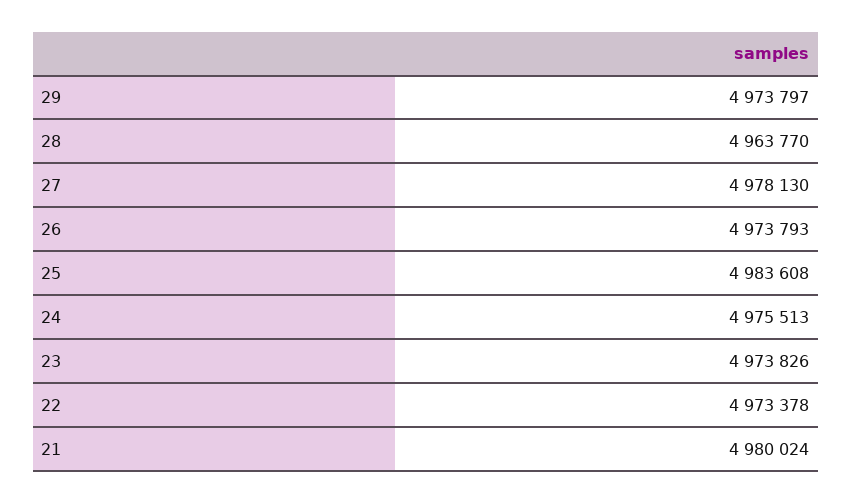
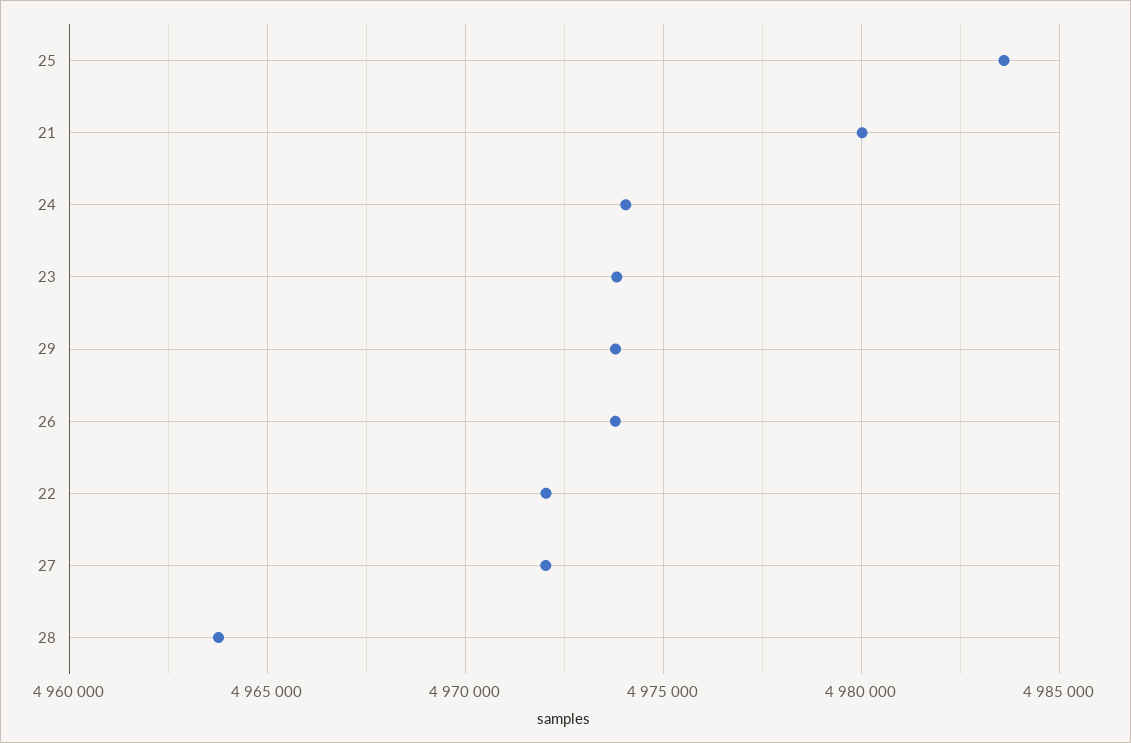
27: 4978130 -> 4972000
24: 4975513 -> 4974000
22: 4973378 -> 4972000

